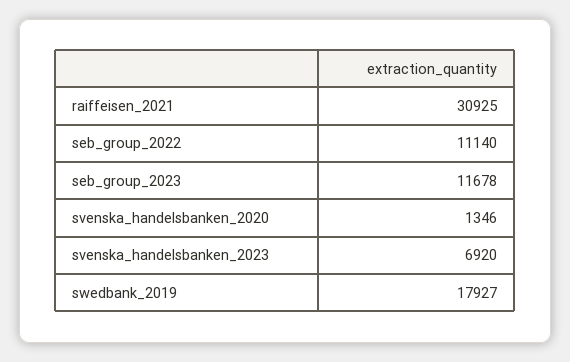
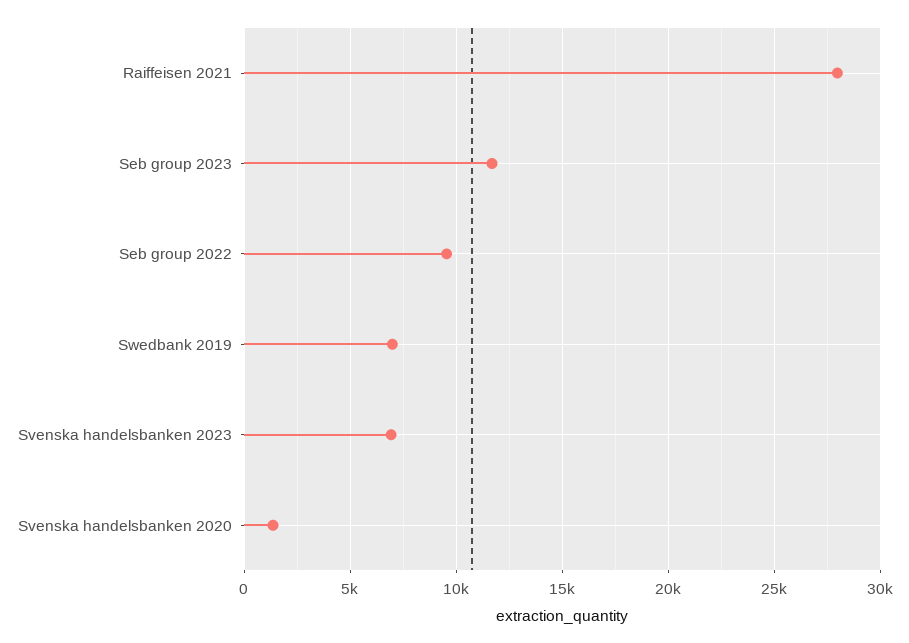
raiffeisen_2021: 30925 -> 28000
seb_group_2022: 11140 -> 9500
swedbank_2019: 17927 -> 7000

